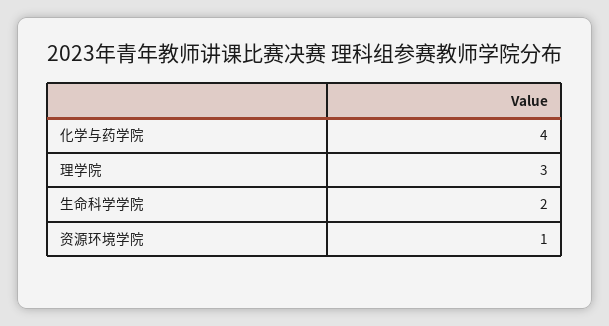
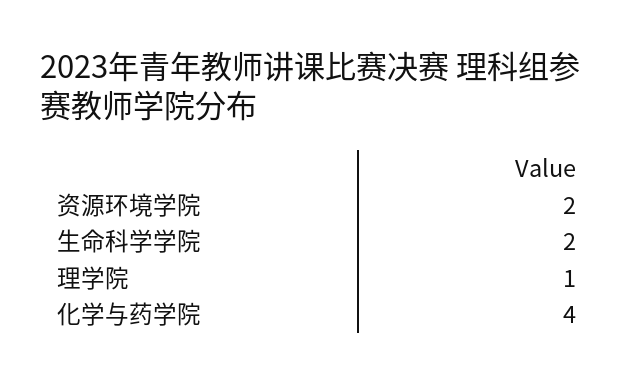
理学院: 3 -> 1
资源环境学院: 1 -> 2

